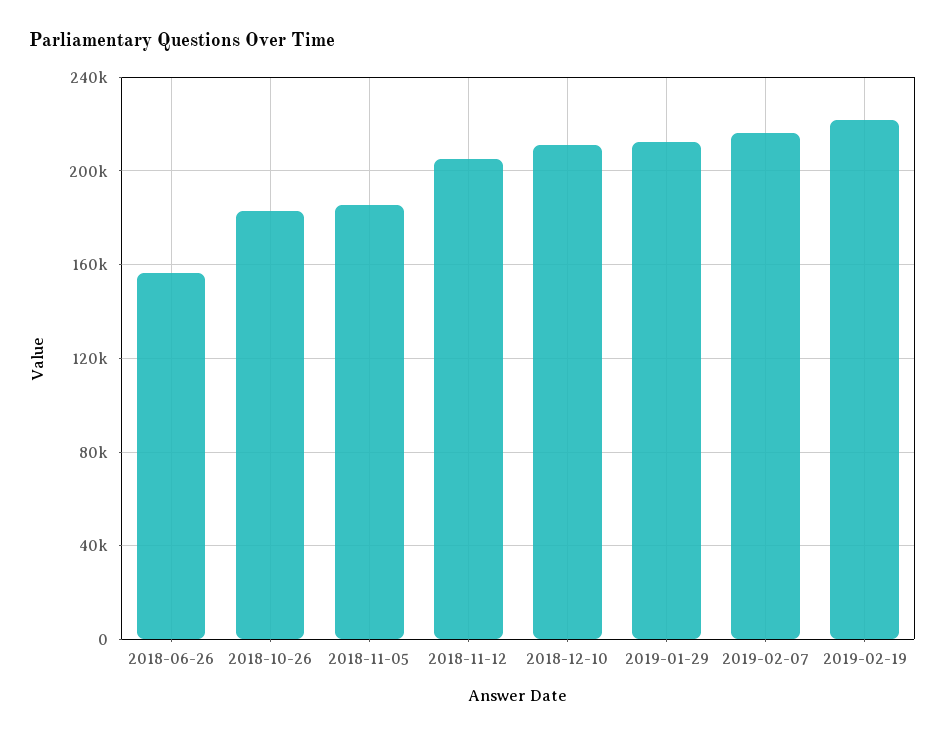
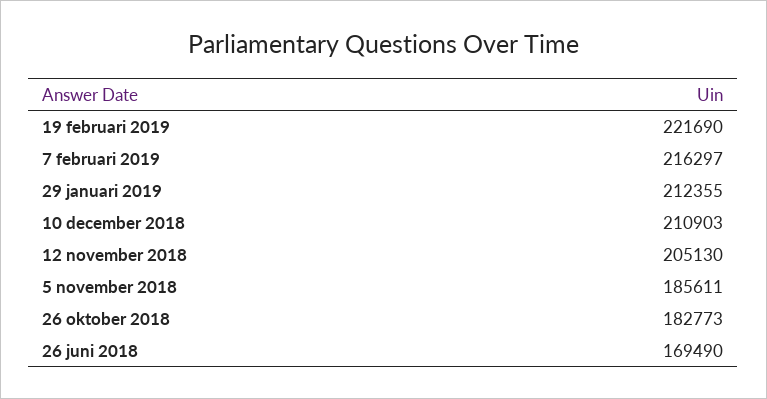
2018-06-26: 155000 -> 169490

